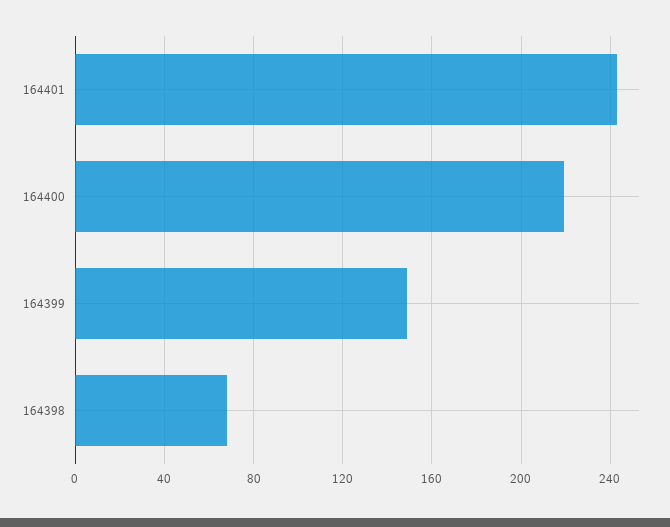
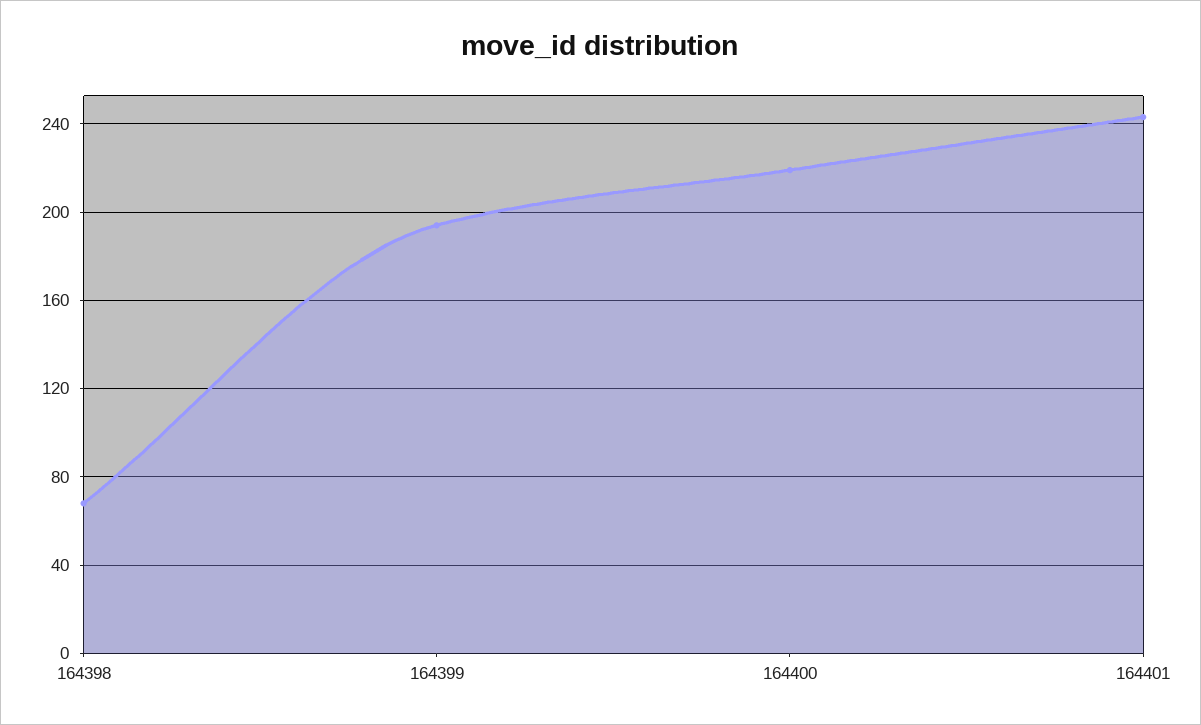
164399: 150 -> 195

